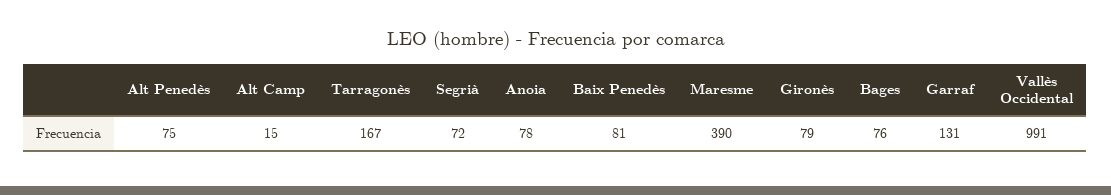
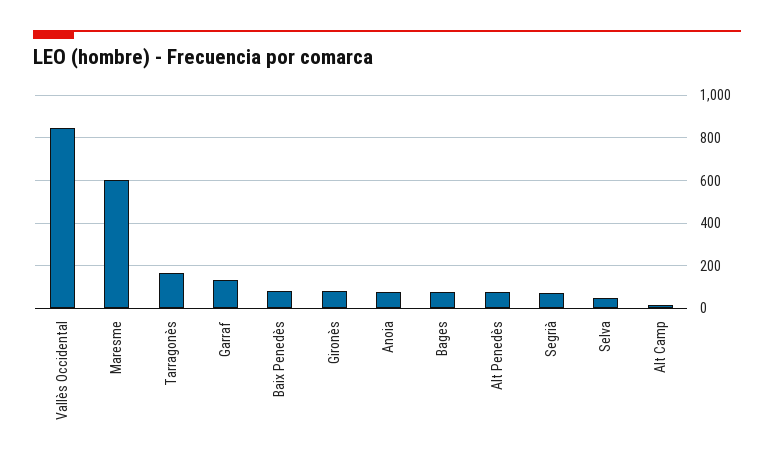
Maresme: 390 -> 600
Vallès Occidental: 991 -> 850
Selva: none -> 50

